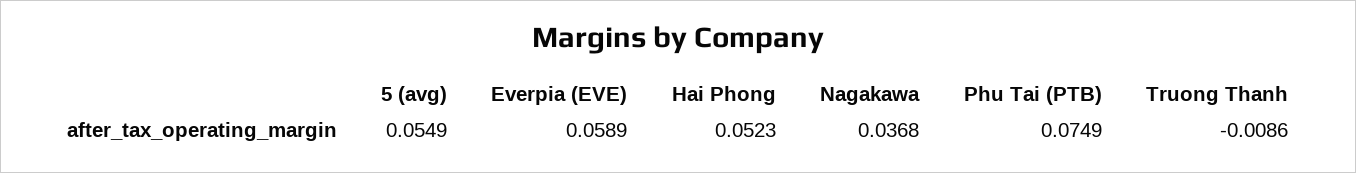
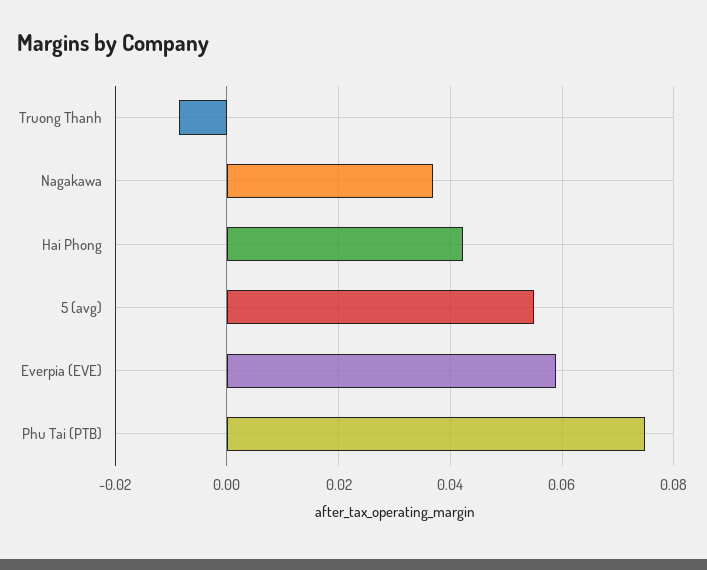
Hai Phong: 0.0523 -> 0.042

